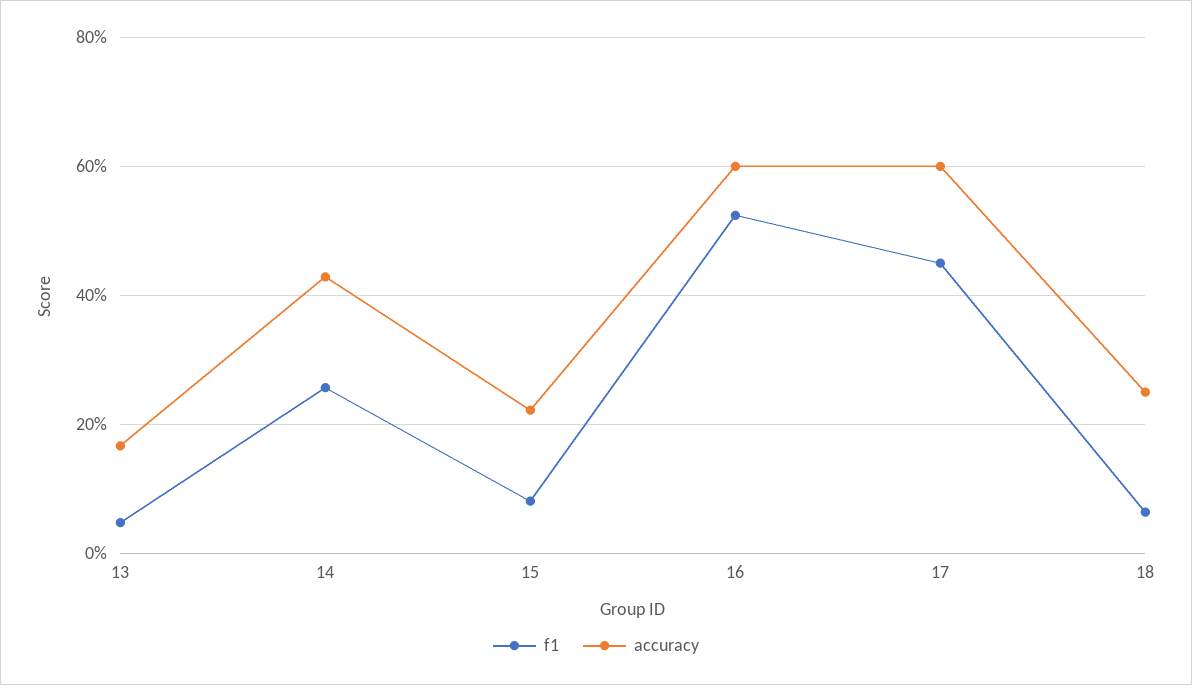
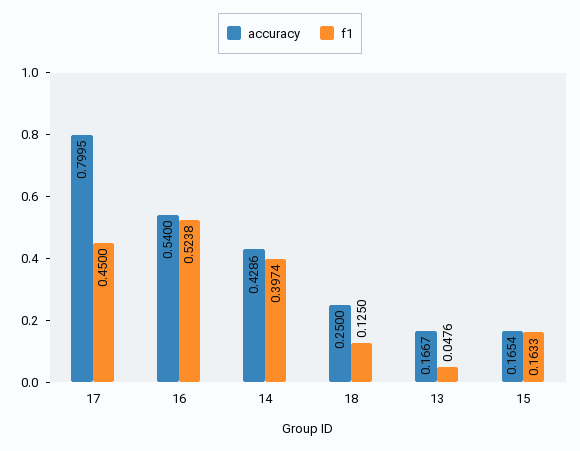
f1, 14: 0.26 -> 0.3974
f1, 15: 0.08 -> 0.1633
accuracy, 15: 0.22 -> 0.1654
accuracy, 16: 0.6 -> 0.54
accuracy, 17: 0.6 -> 0.7995
f1, 18: 0.06 -> 0.125

